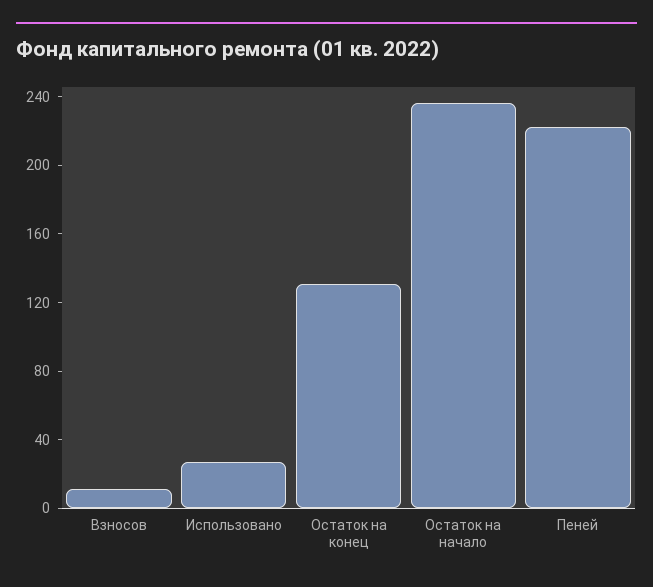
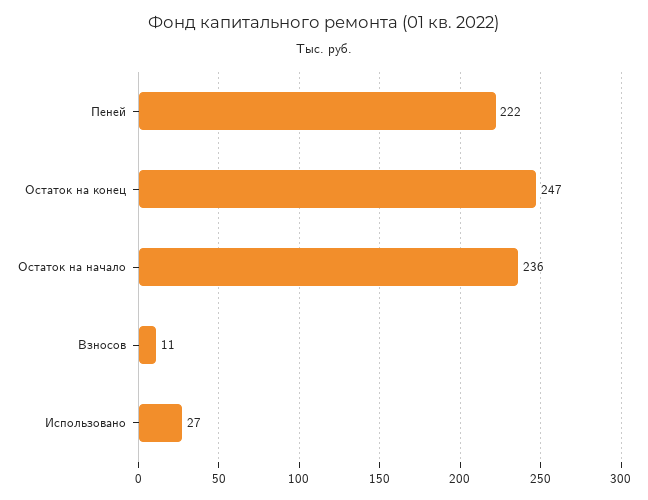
Остаток на конец: 130 -> 247

